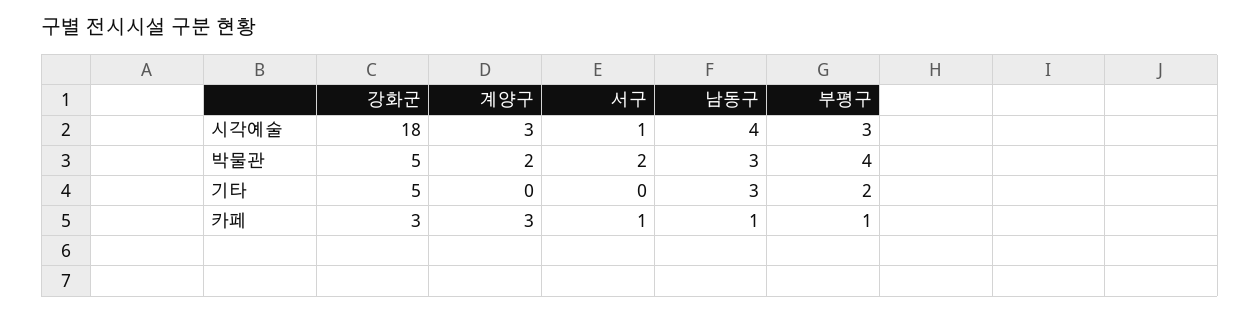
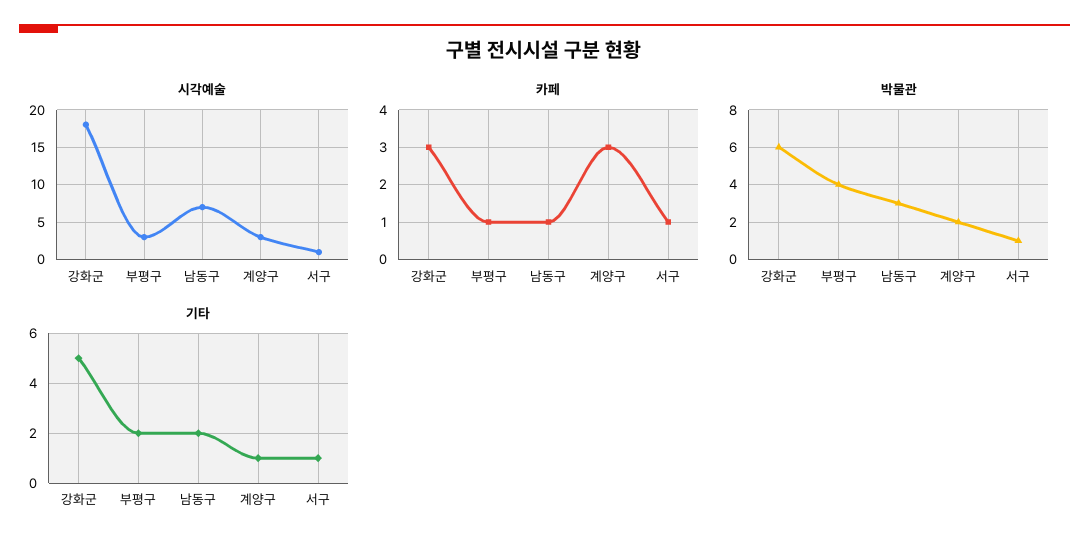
시각예술, 남동구: 4 -> 7
박물관, 강화군: 5 -> 6
박물관, 서구: 2 -> 1
기타, 계양구: 0 -> 1
기타, 서구: 0 -> 1
기타, 남동구: 3 -> 2

